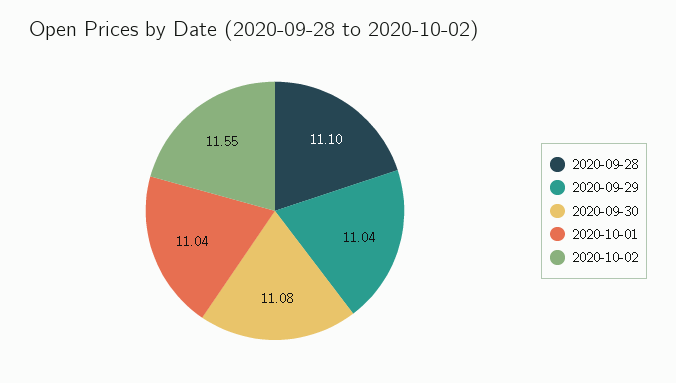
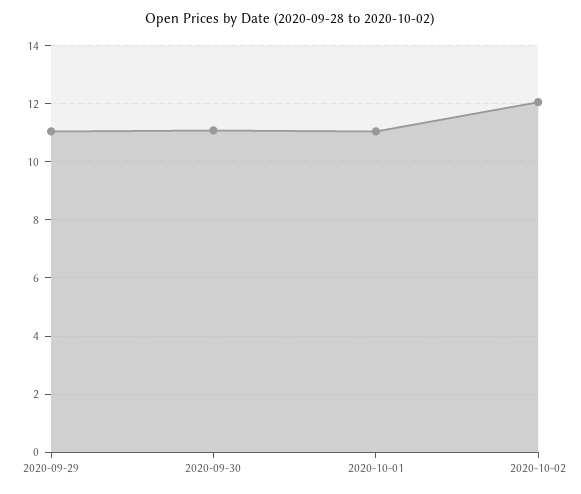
2020-09-28: 11.1 -> none
2020-10-02: 11.55 -> 12

